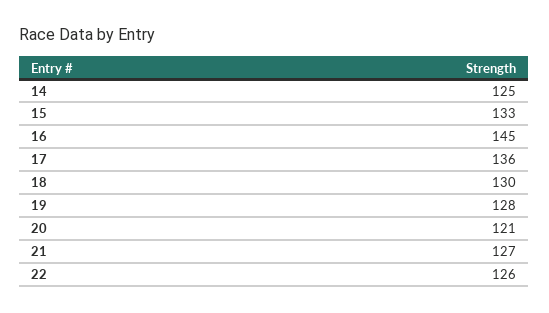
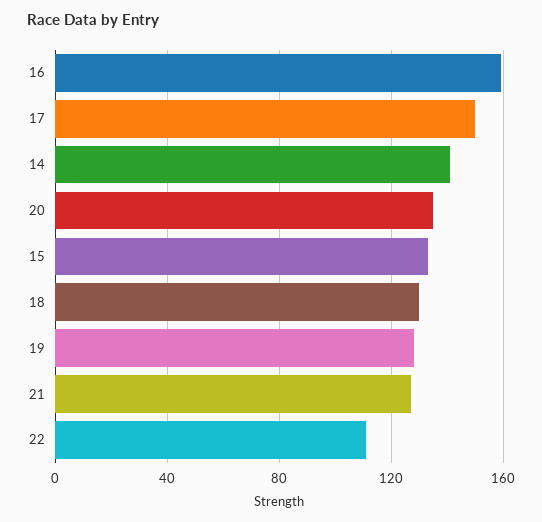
14: 125 -> 140
16: 145 -> 160
17: 136 -> 150
20: 121 -> 135
22: 126 -> 110

